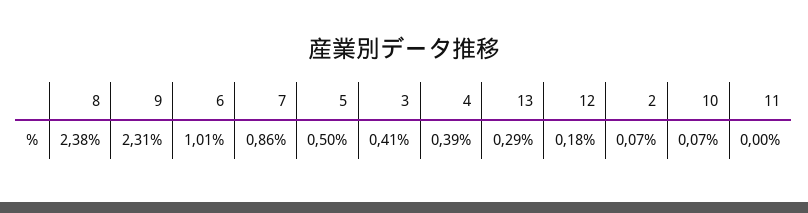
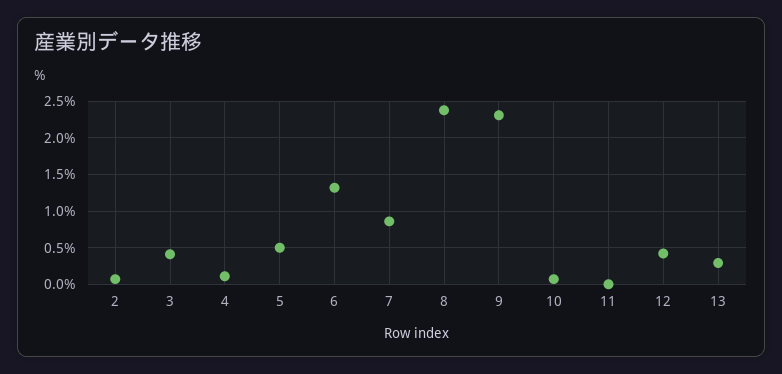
6: 1.01 -> 1.3
4: 0.39 -> 0.1
12: 0.18 -> 0.4

